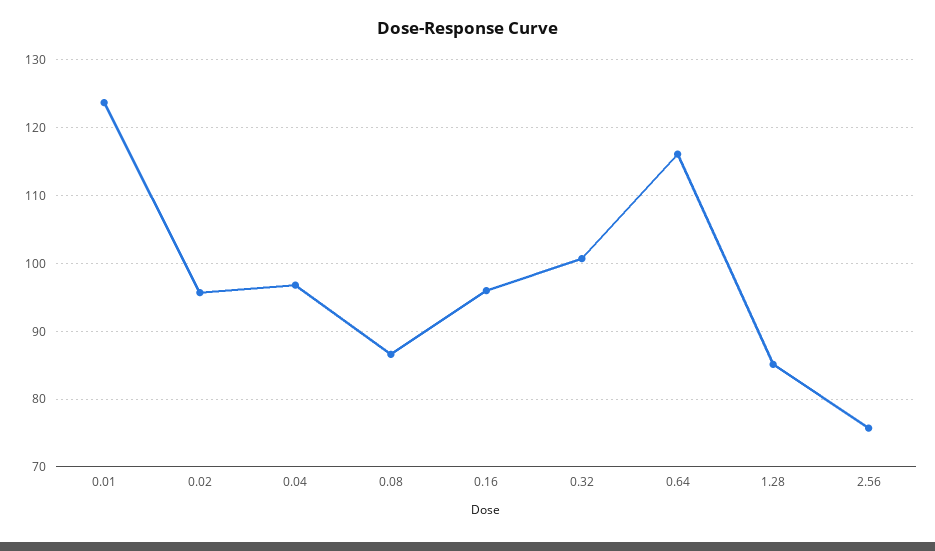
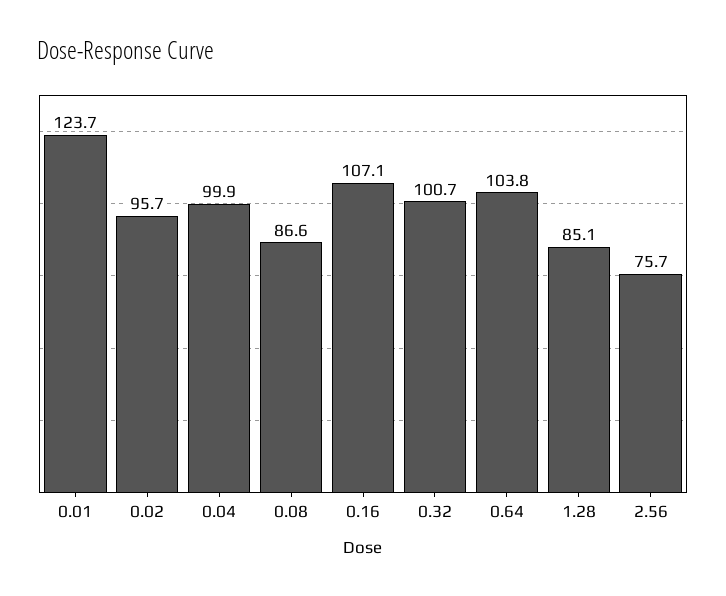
0.04: 97 -> 99.9
0.16: 96 -> 107.1
0.64: 116 -> 103.8

